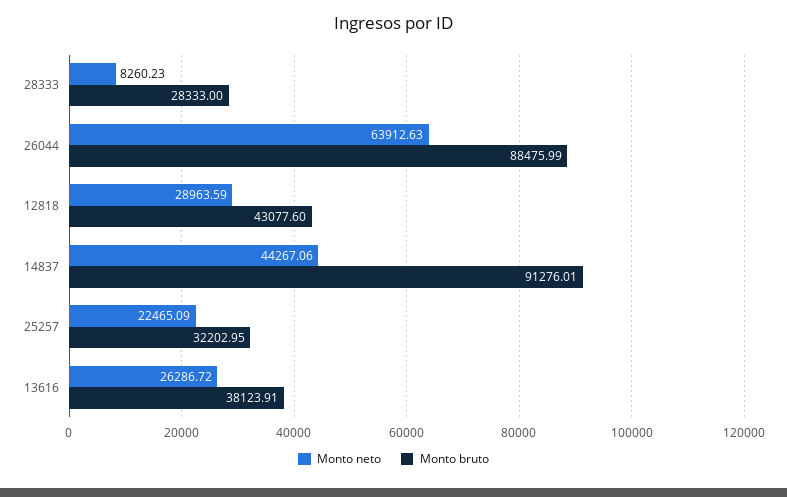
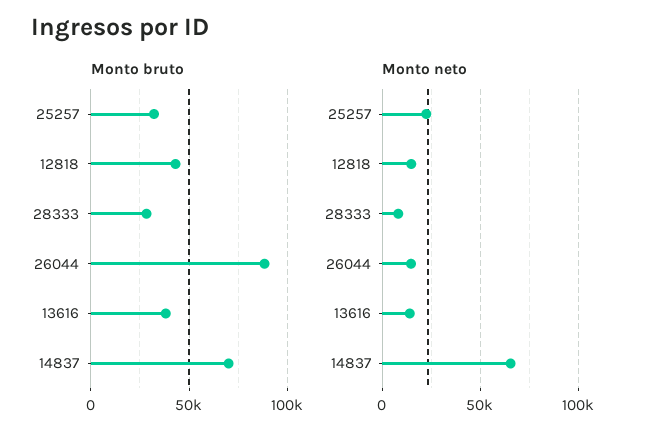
Monto neto, 26044: 63912.63 -> 15000
Monto neto, 12818: 28963.59 -> 15000
Monto neto, 14837: 44267.06 -> 65000
Monto bruto, 14837: 91276.01 -> 70000
Monto neto, 13616: 26286.72 -> 15000

